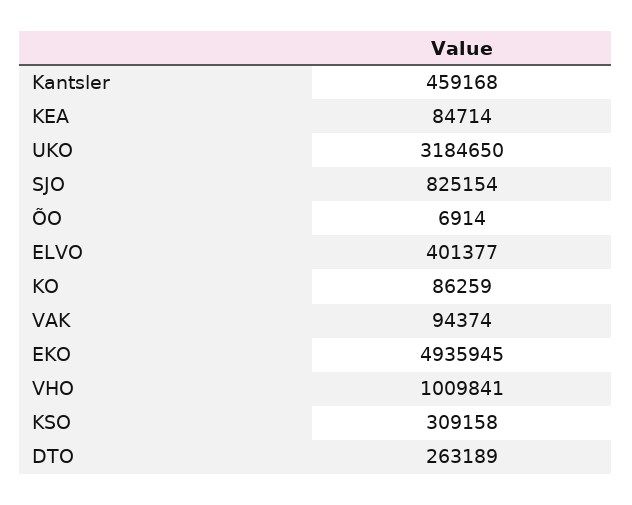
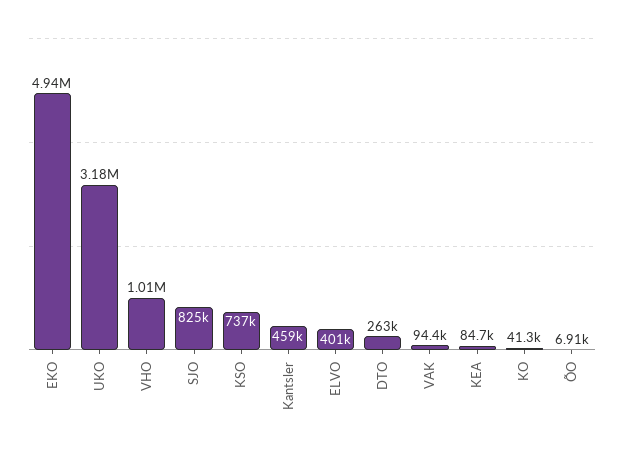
KO: 86259 -> 41300
KSO: 309158 -> 737000

